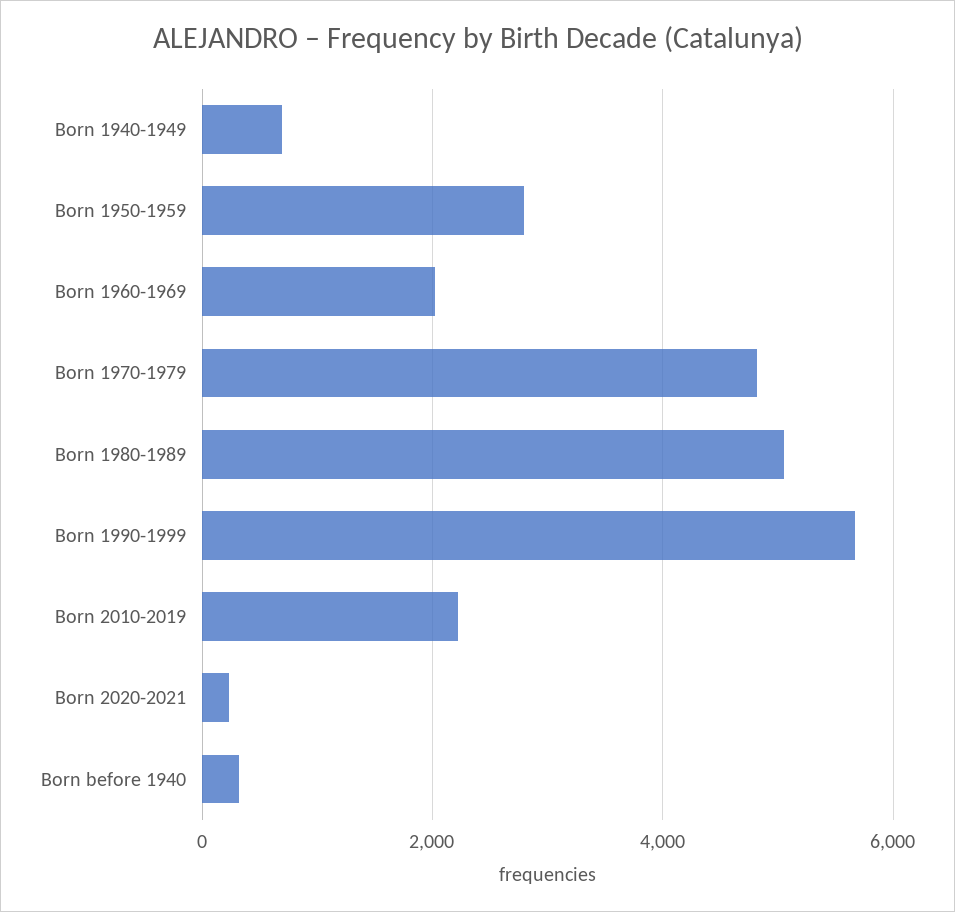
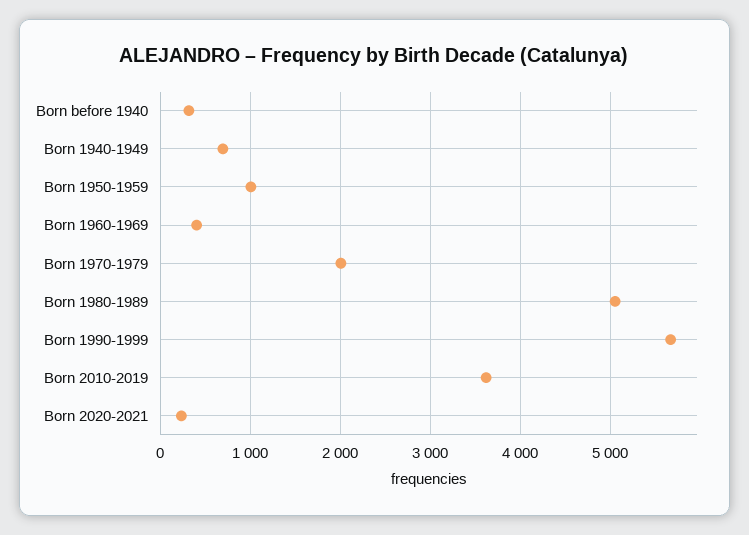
Born 1950-1959: 2800 -> 1000
Born 1960-1969: 2000 -> 400
Born 1970-1979: 4800 -> 2000
Born 2010-2019: 2200 -> 3600

